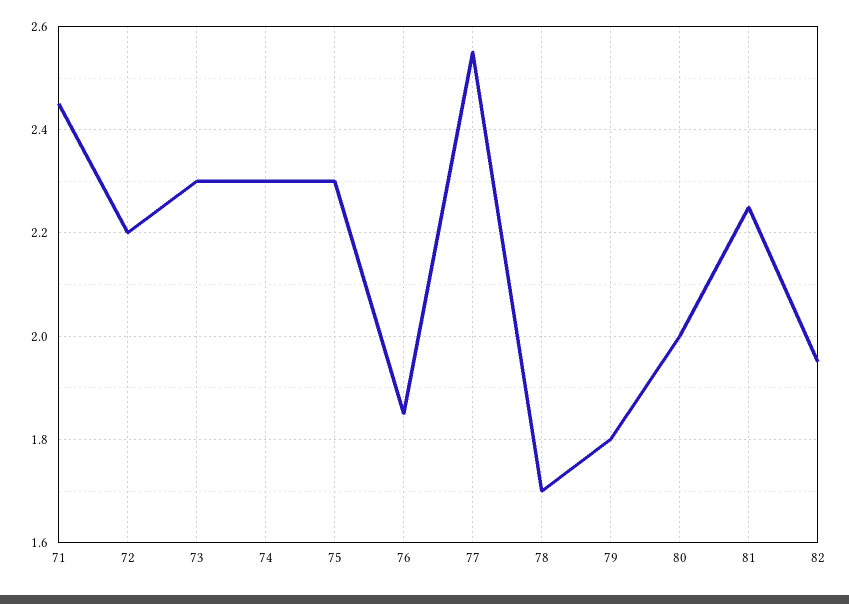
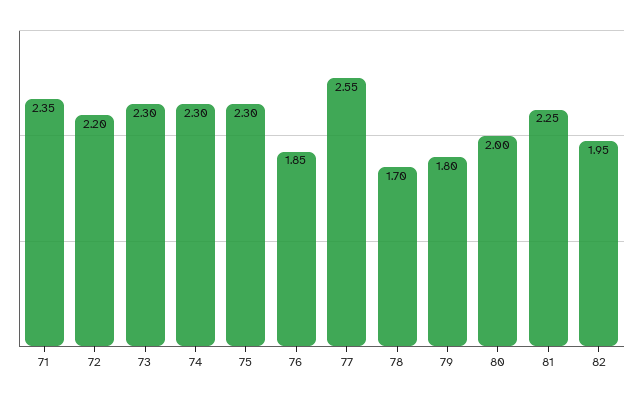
71: 2.45 -> 2.35

